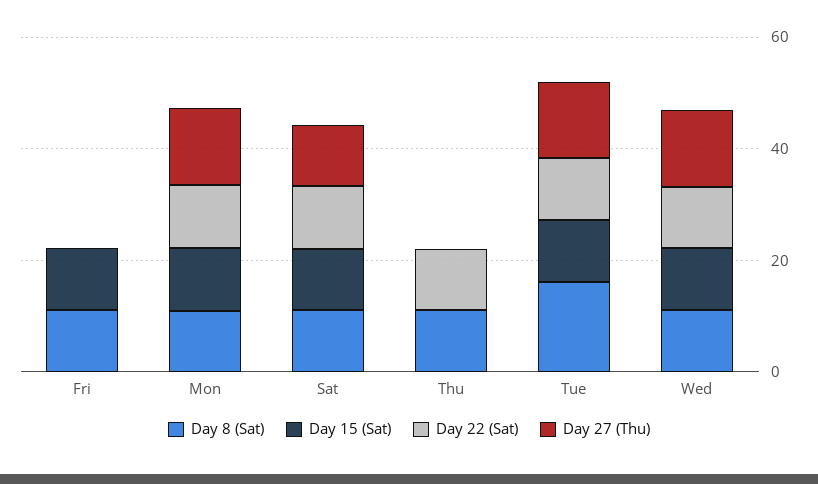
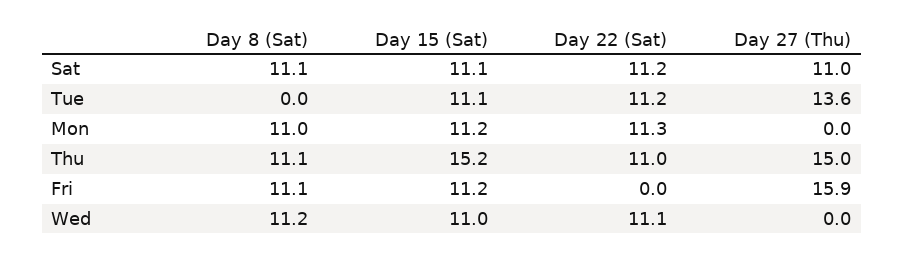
Day 27 (Thu), Fri: 0 -> 15.9
Day 27 (Thu), Mon: 15 -> 0
Day 15 (Sat), Thu: 0 -> 15.2
Day 27 (Thu), Thu: 0 -> 15
Day 8 (Sat), Tue: 15 -> 0
Day 27 (Thu), Wed: 15 -> 0

